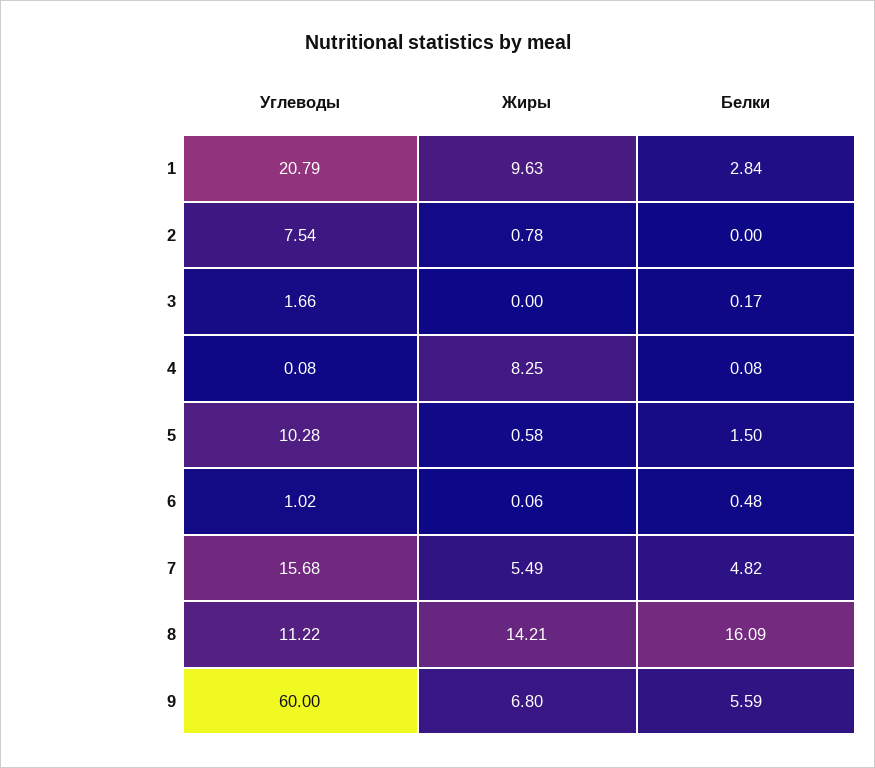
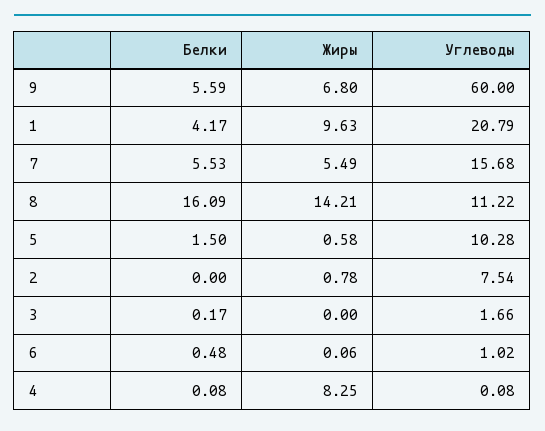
Белки, 1: 2.84 -> 4.17
Белки, 7: 4.82 -> 5.53

